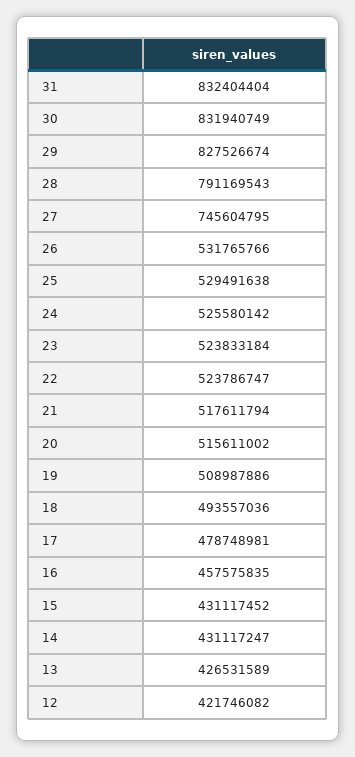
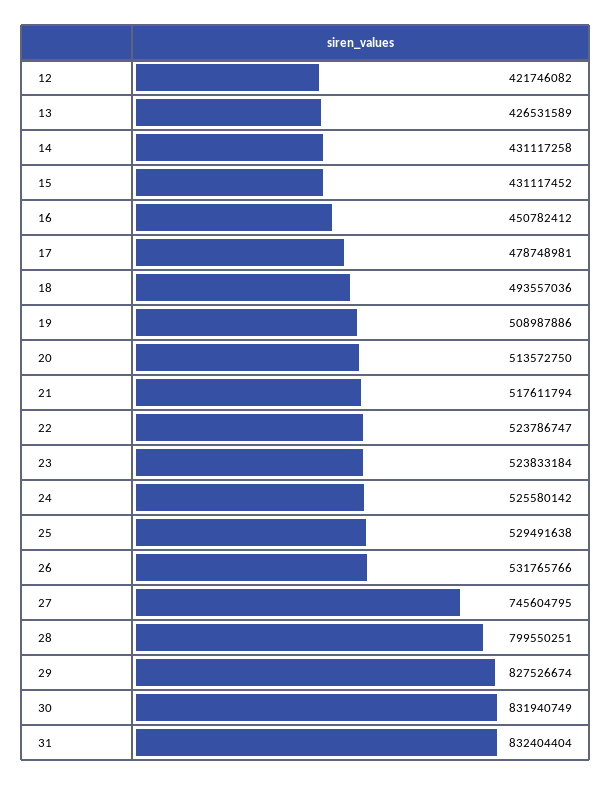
28: 791169543 -> 799550251
20: 515611002 -> 513572750
16: 457575835 -> 450782412
14: 431117247 -> 431117258

